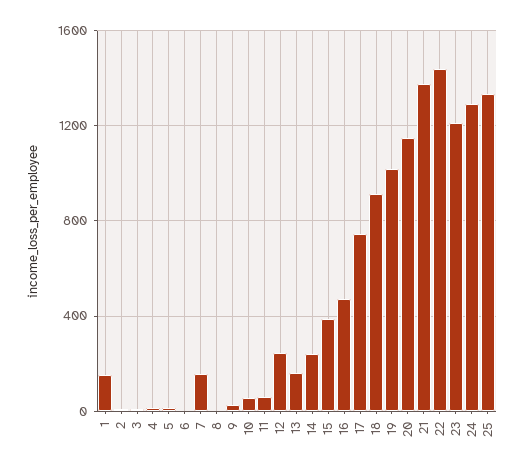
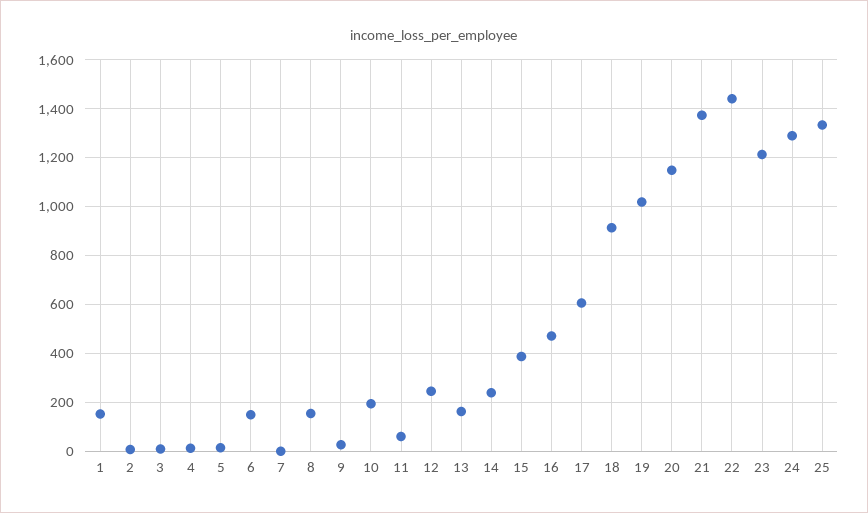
6: 0 -> 150
7: 150 -> 0
8: 0 -> 150
10: 50 -> 200
17: 750 -> 600

